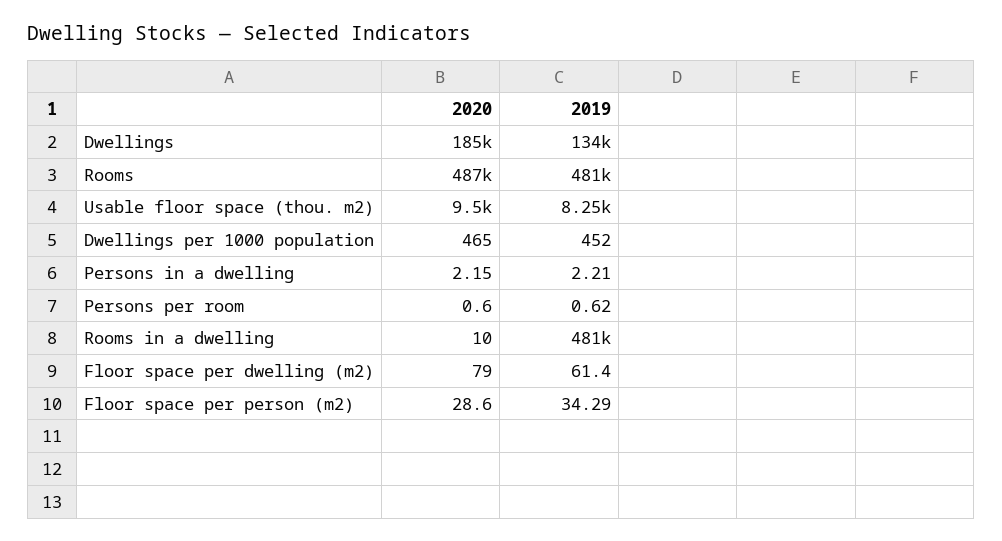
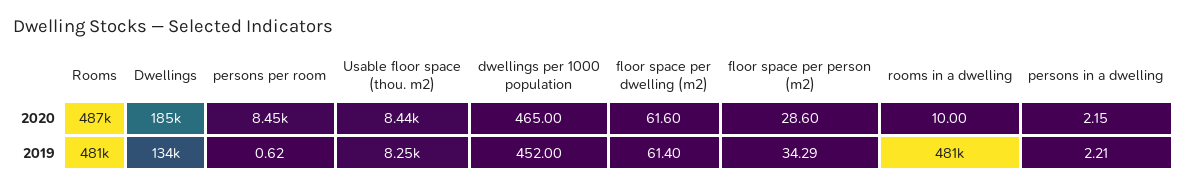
2020, Usable floor space (thou. m2): 9500 -> 8440
2020, Persons per room: 0.6 -> 8450
2020, Floor space per dwelling (m2): 79 -> 61.6

